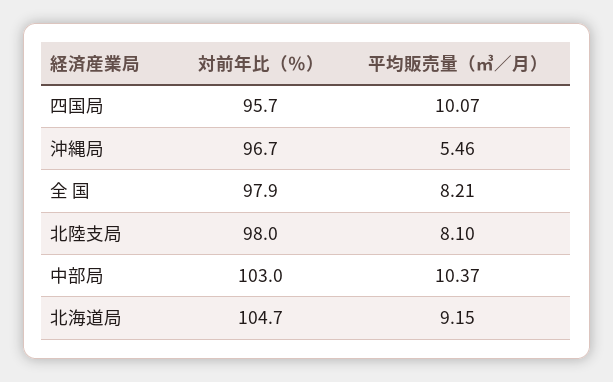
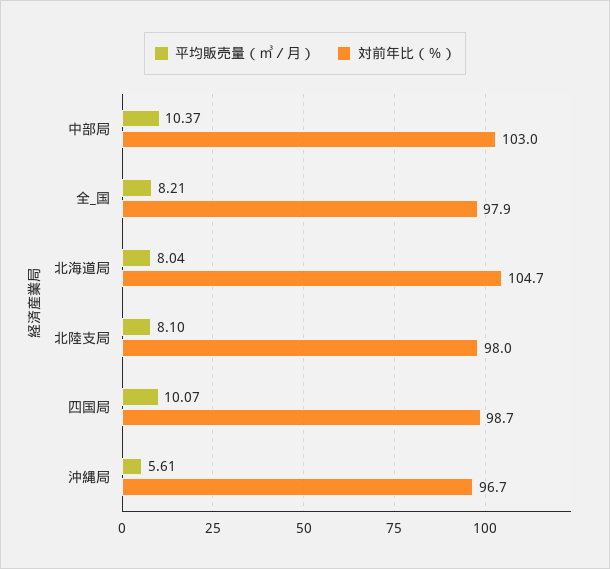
対前年比（％）, 四国局: 95.7 -> 98.7
平均販売量（㎥／月）, 沖縄局: 5.46 -> 5.61
平均販売量（㎥／月）, 北海道局: 9.15 -> 8.04

